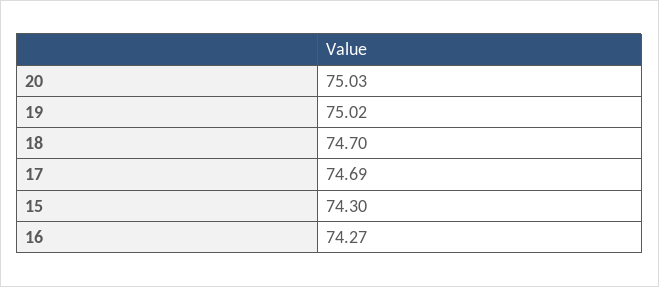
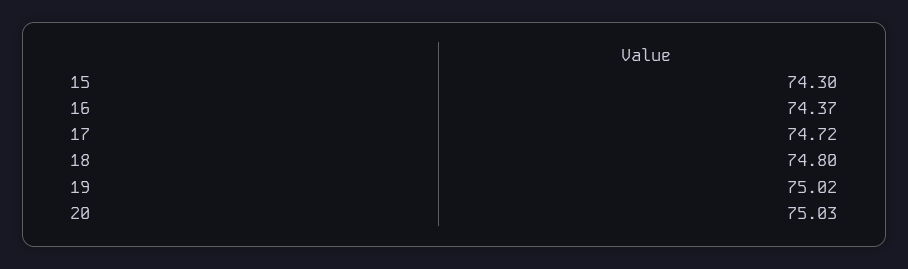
18: 74.7 -> 74.8
17: 74.69 -> 74.72
16: 74.27 -> 74.37

